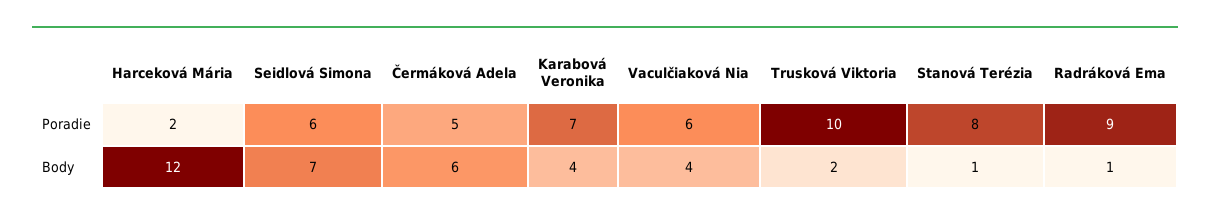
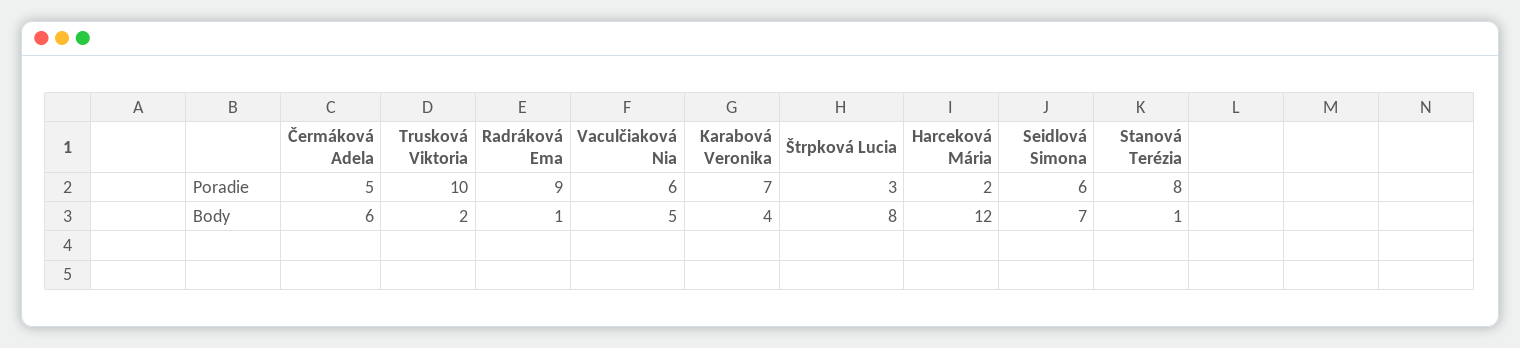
Vaculčiaková Nia, Body: 4 -> 5
Štrpková Lucia, Poradie: none -> 3
Štrpková Lucia, Body: none -> 8

